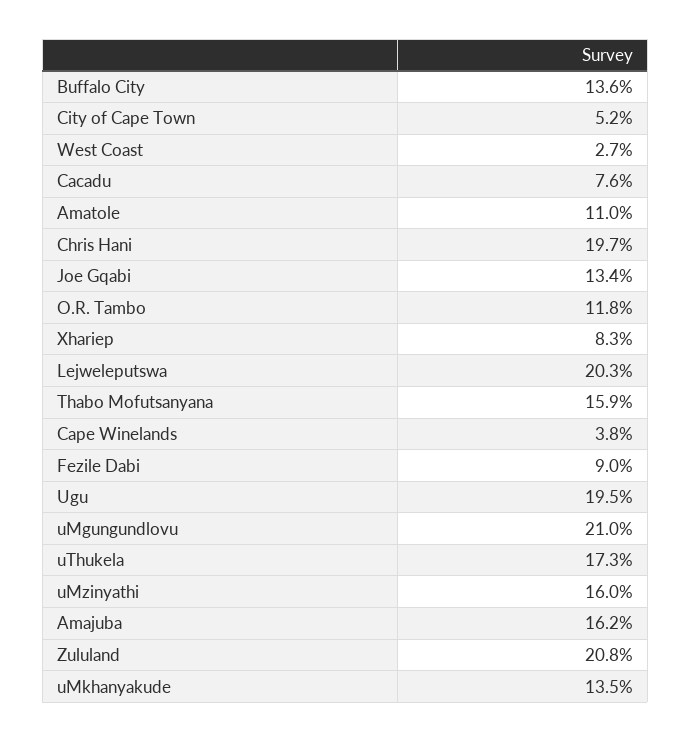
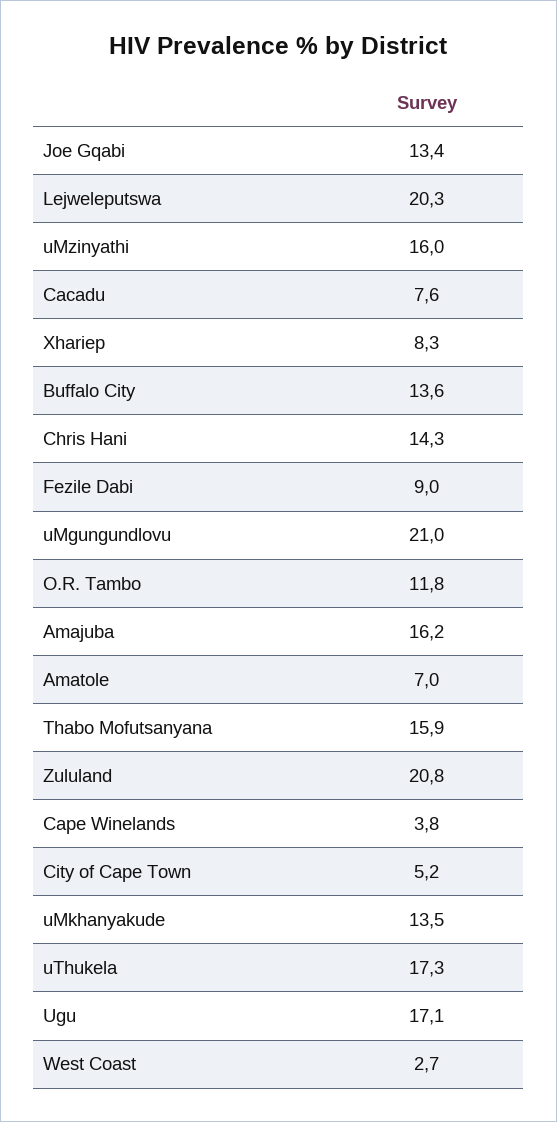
Amatole: 11 -> 7
Chris Hani: 19.7 -> 14.3
Ugu: 19.5 -> 17.1

